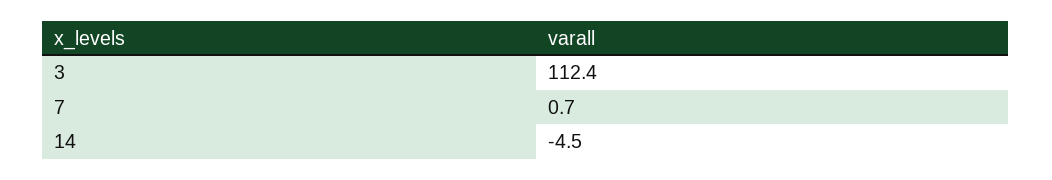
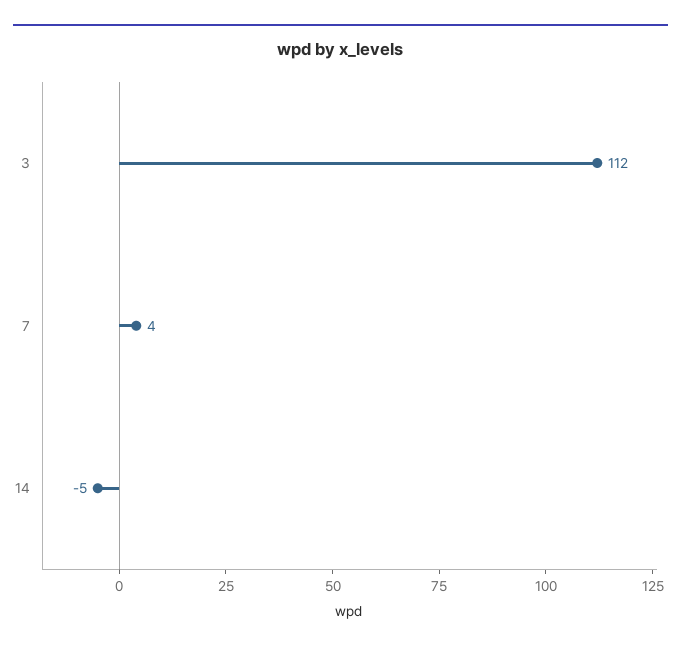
7: 0.7 -> 4

